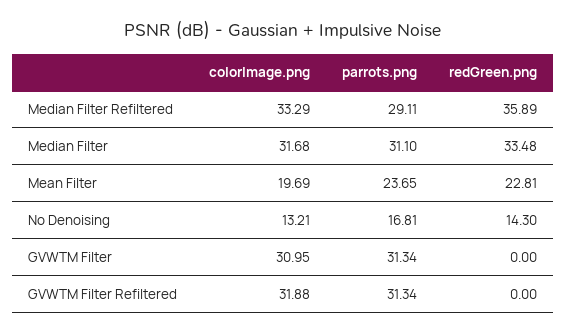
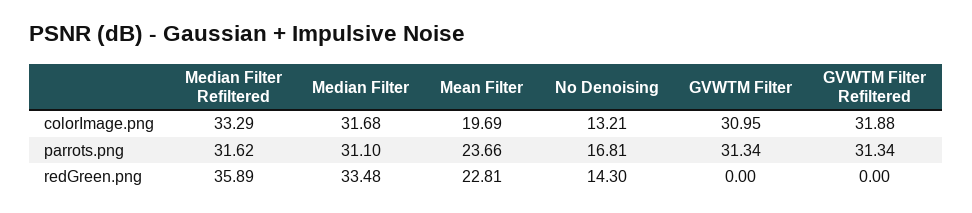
parrots.png, Median Filter Refiltered: 29.11 -> 31.62
parrots.png, Mean Filter: 23.65 -> 23.66

